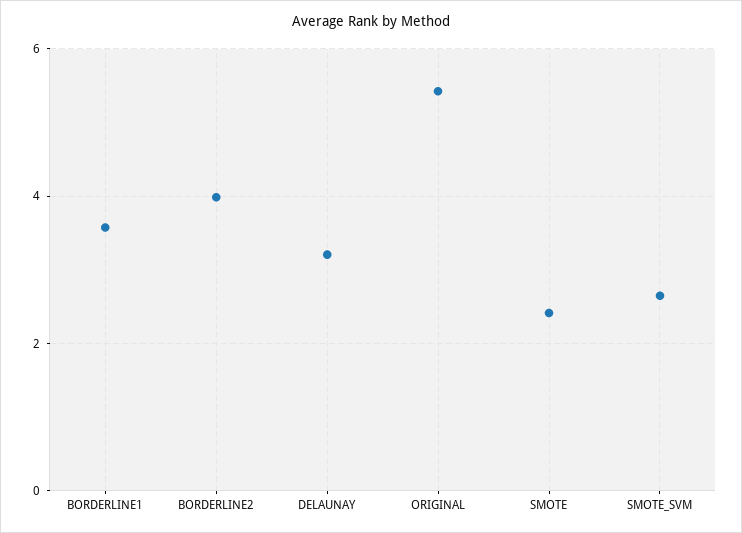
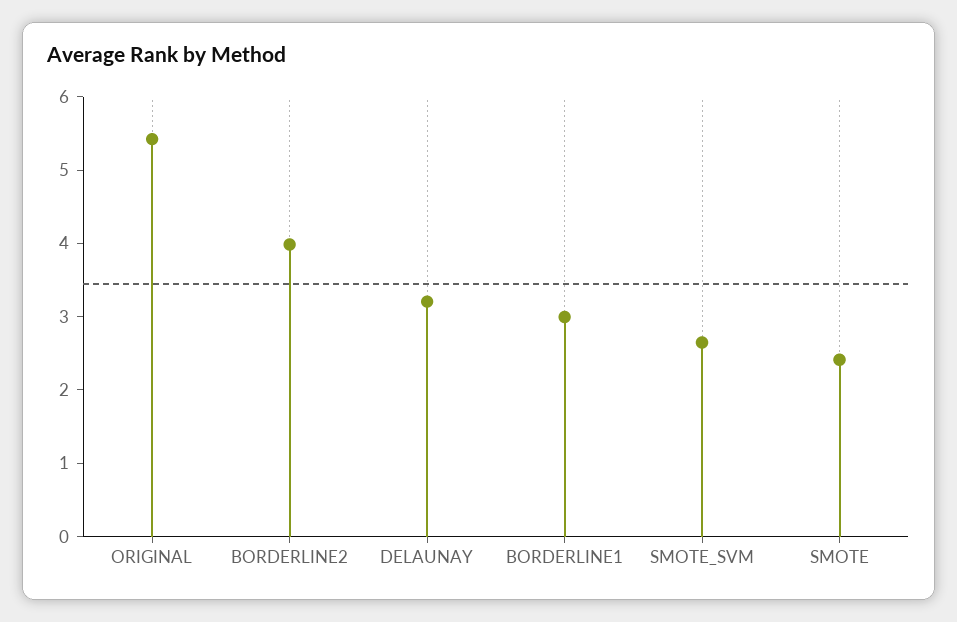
BORDERLINE1: 3.6 -> 3

